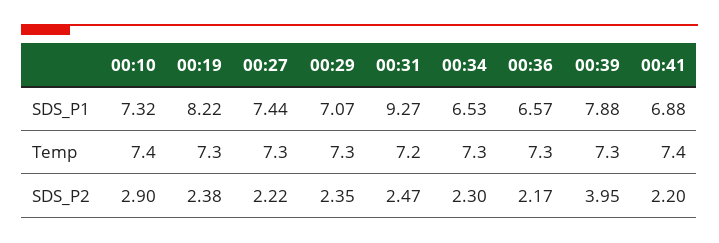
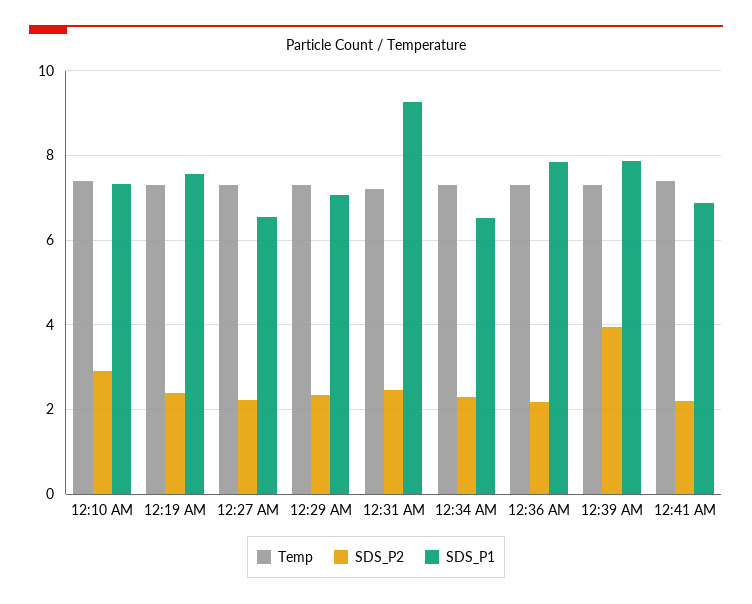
SDS_P1, 00:19: 8.22 -> 7.6
SDS_P1, 00:27: 7.44 -> 6.6
SDS_P1, 00:36: 6.57 -> 7.8

